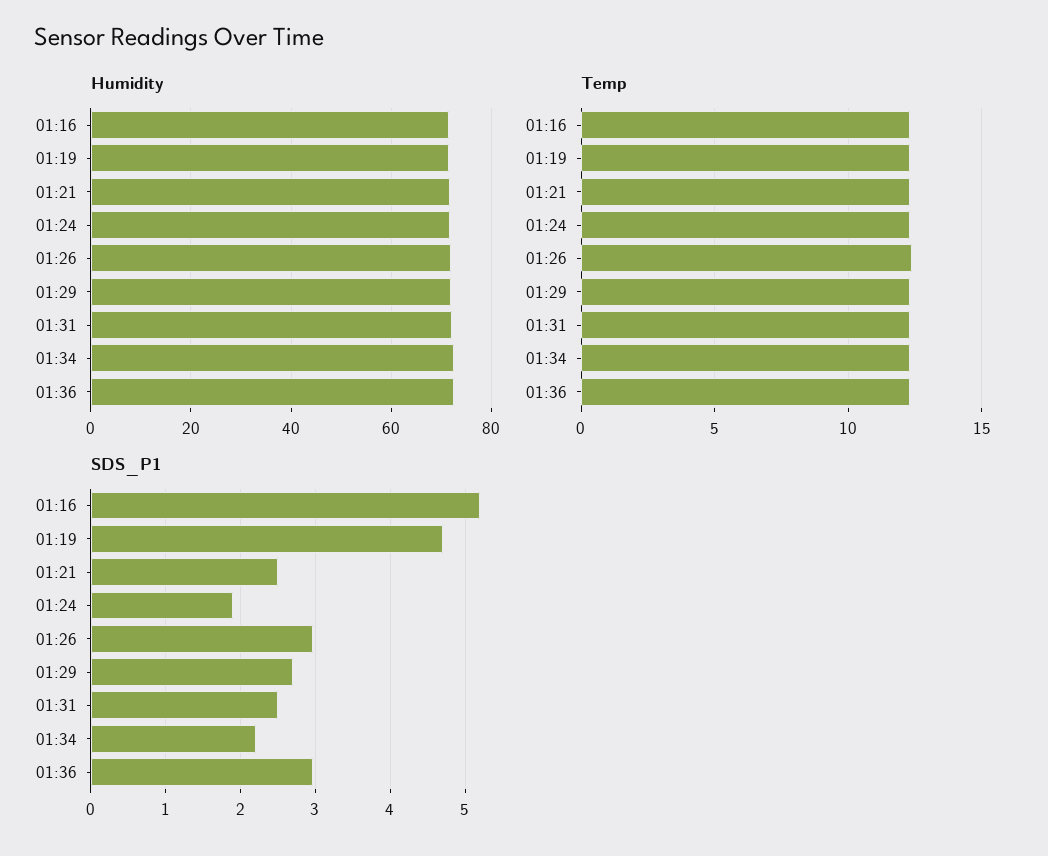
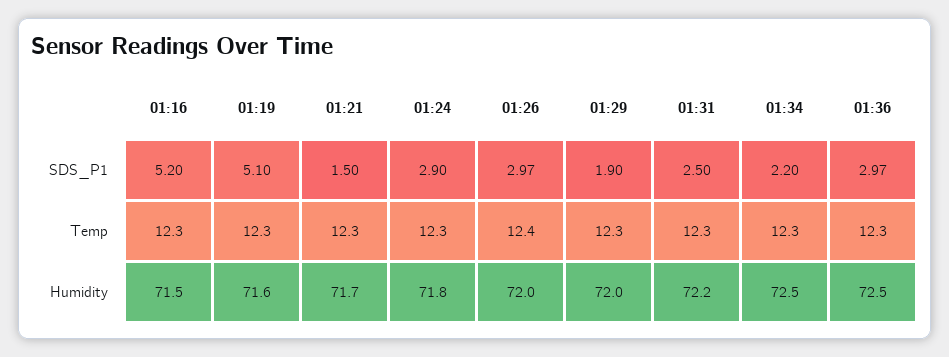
SDS_P1, 01:19: 4.7 -> 5.1
SDS_P1, 01:21: 2.5 -> 1.5
SDS_P1, 01:24: 1.9 -> 2.9
SDS_P1, 01:29: 2.7 -> 1.9

